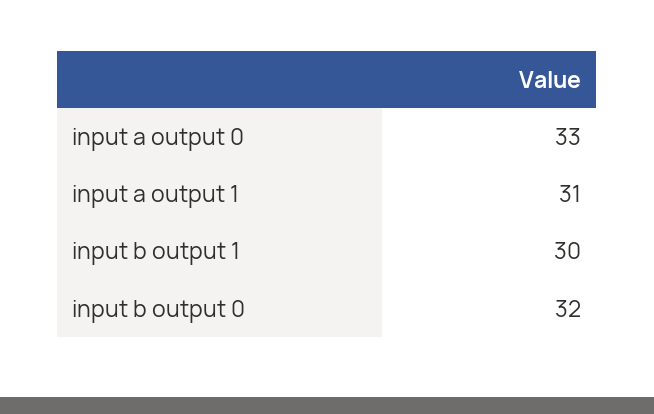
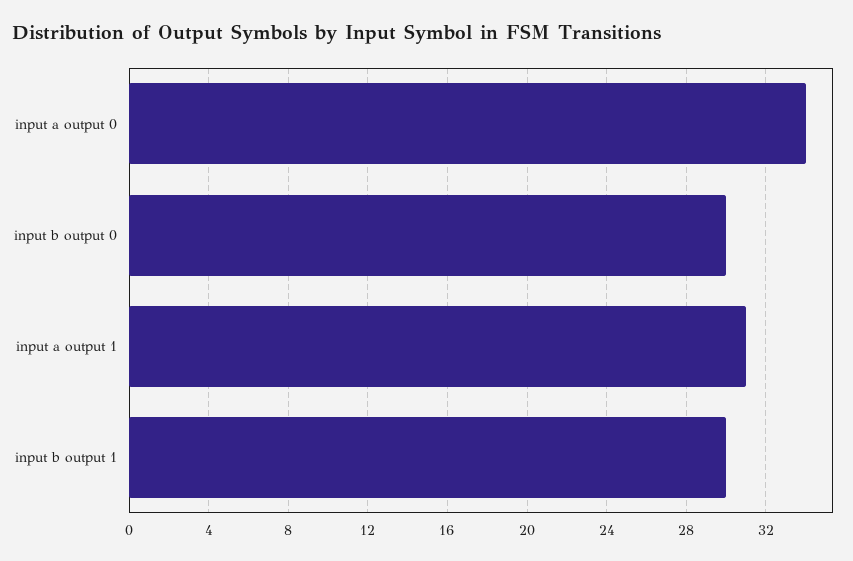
input a output 0: 33 -> 34
input b output 0: 32 -> 30

